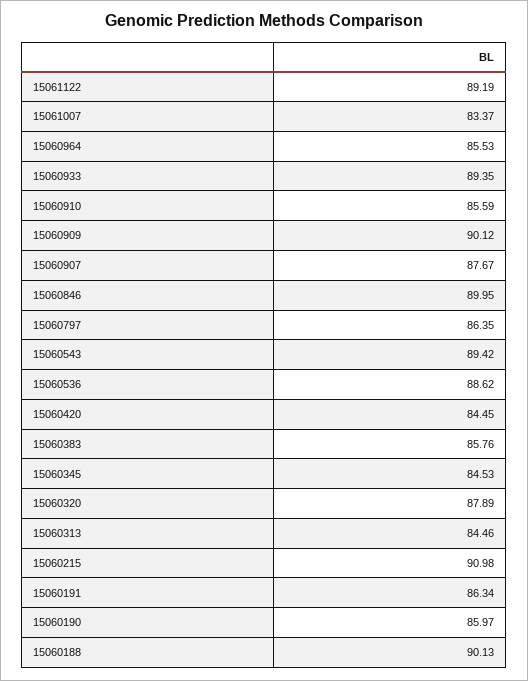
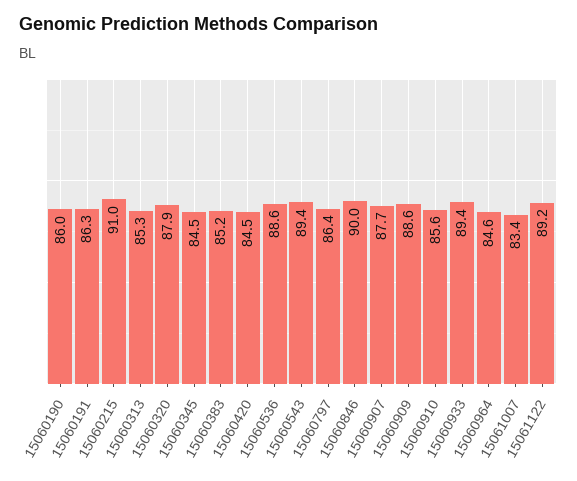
15060964: 85.53 -> 84.6
15060909: 90.12 -> 88.6
15060383: 85.76 -> 85.2
15060313: 84.46 -> 85.3
15060188: 90.13 -> none

